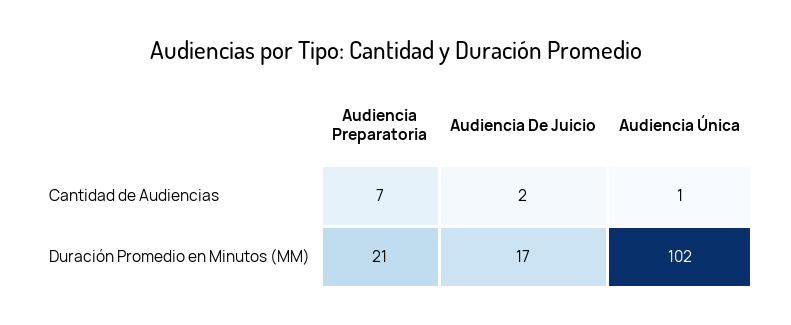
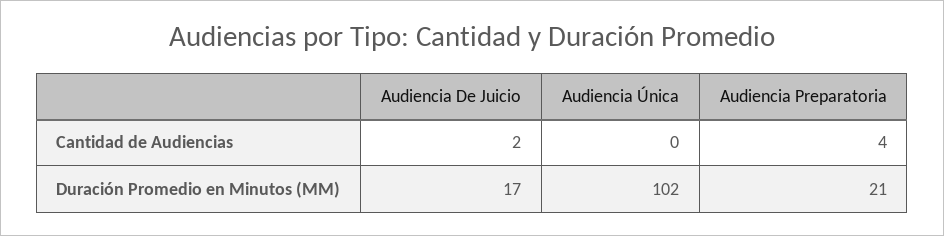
Audiencia Preparatoria, Cantidad de Audiencias: 7 -> 4
Audiencia Única, Cantidad de Audiencias: 1 -> 0

